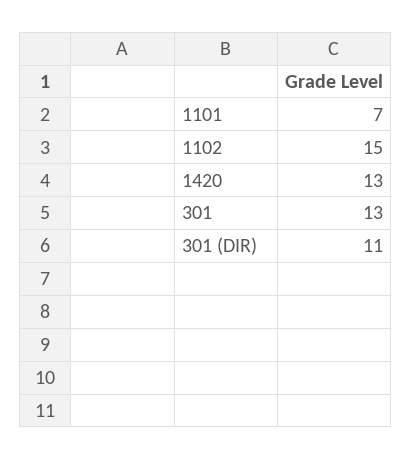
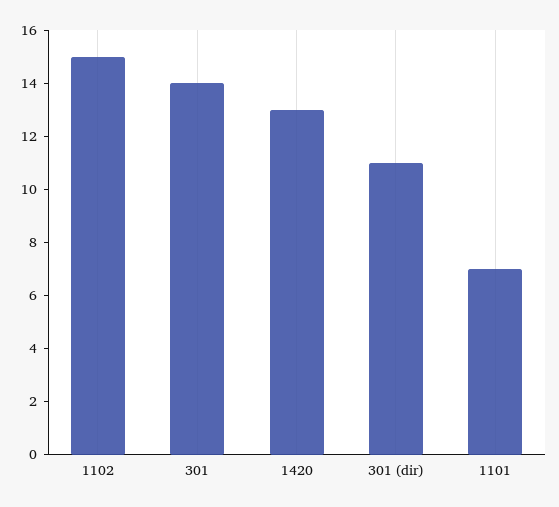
301: 13 -> 14

